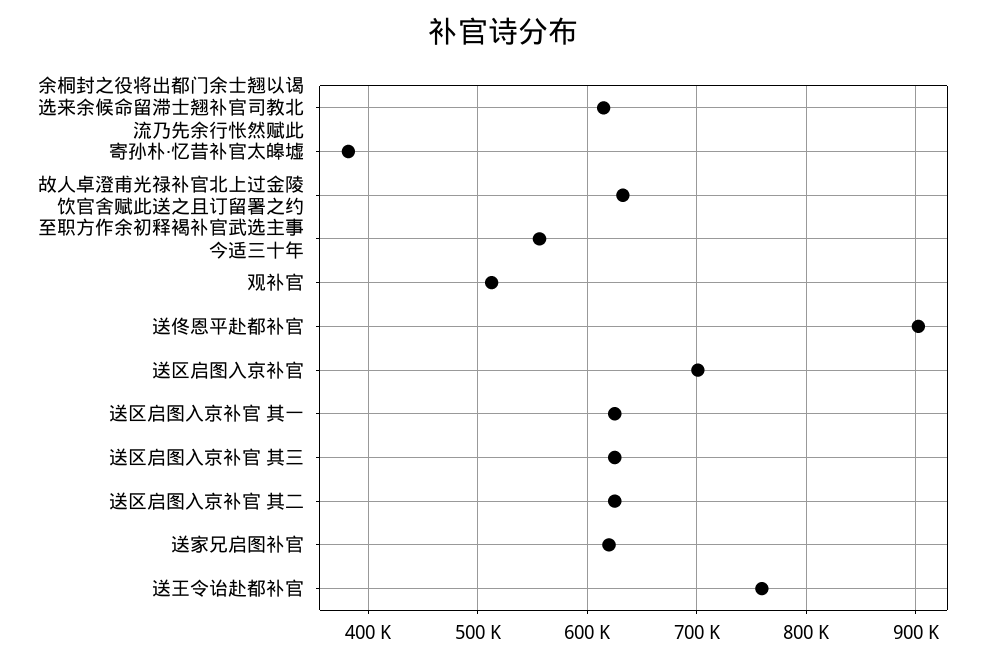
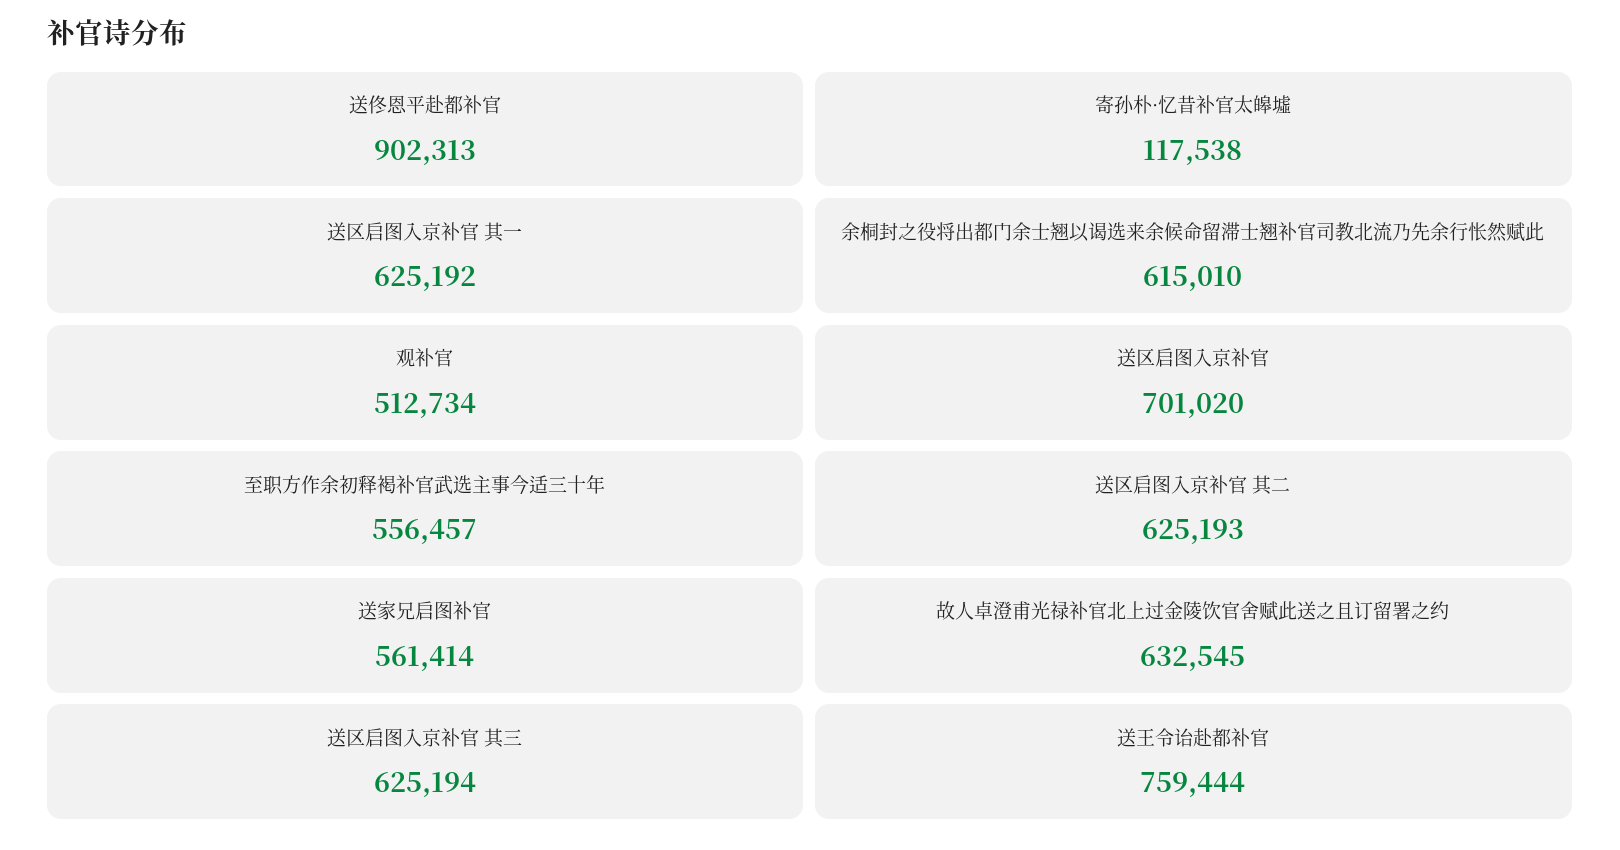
寄孙朴·忆昔补官太皞墟: 380000 -> 117538
送家兄启图补官: 620000 -> 561414

